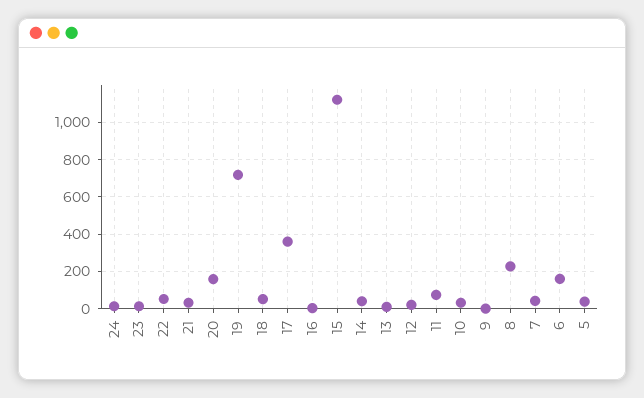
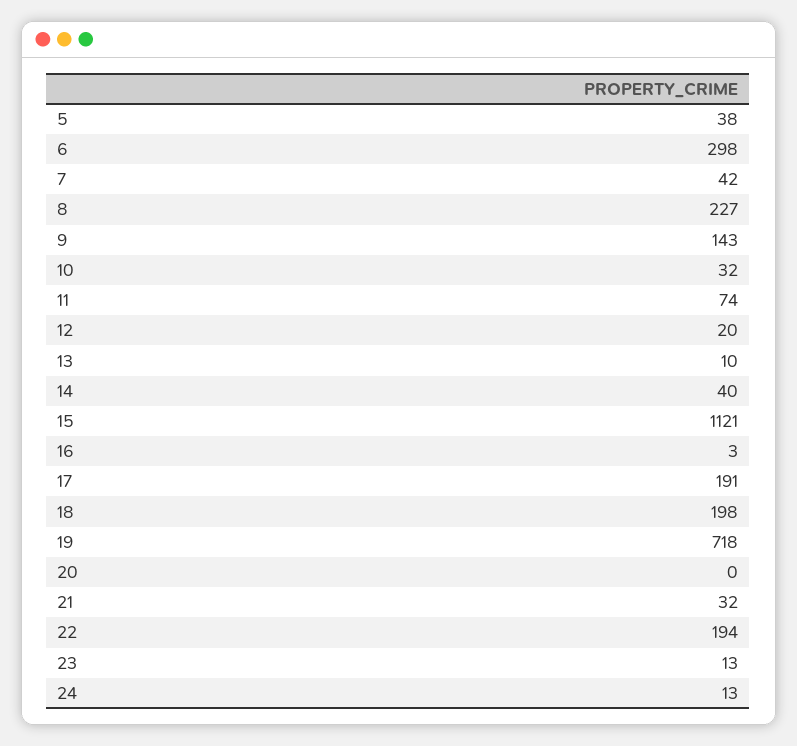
22: 50 -> 194
20: 150 -> 0
18: 50 -> 198
17: 350 -> 191
9: 0 -> 143
6: 150 -> 298

